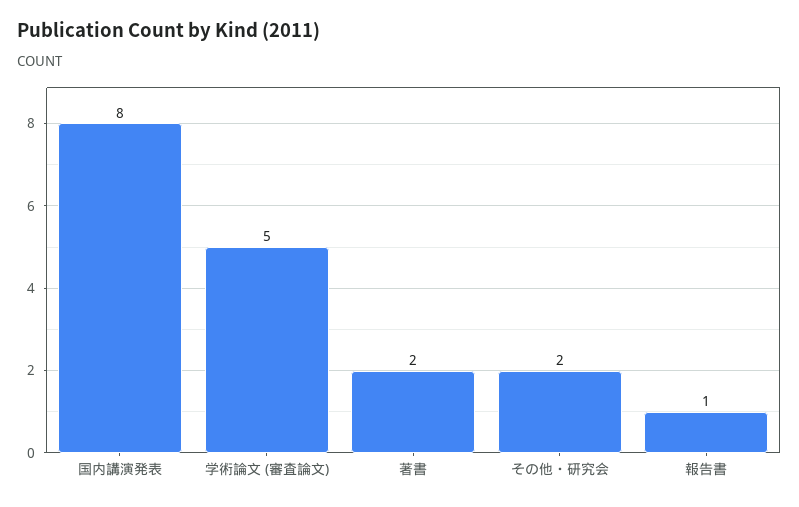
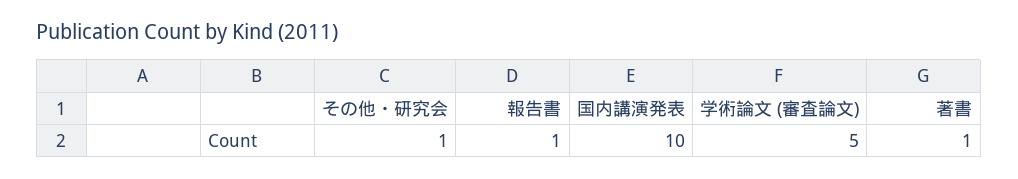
国内講演発表: 8 -> 10
著書: 2 -> 1
その他・研究会: 2 -> 1

